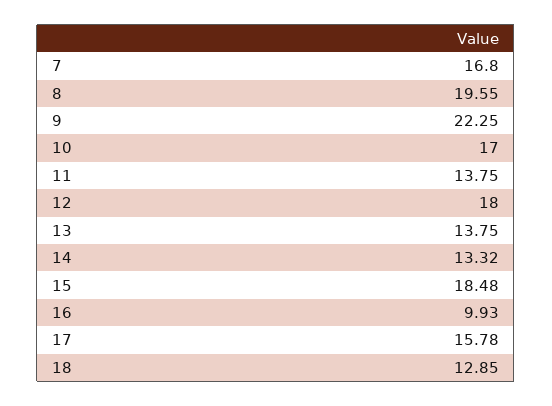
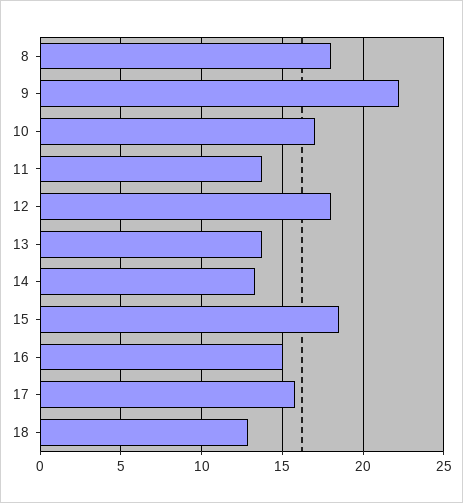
7: 16.8 -> none
8: 19.55 -> 18
16: 9.93 -> 15

